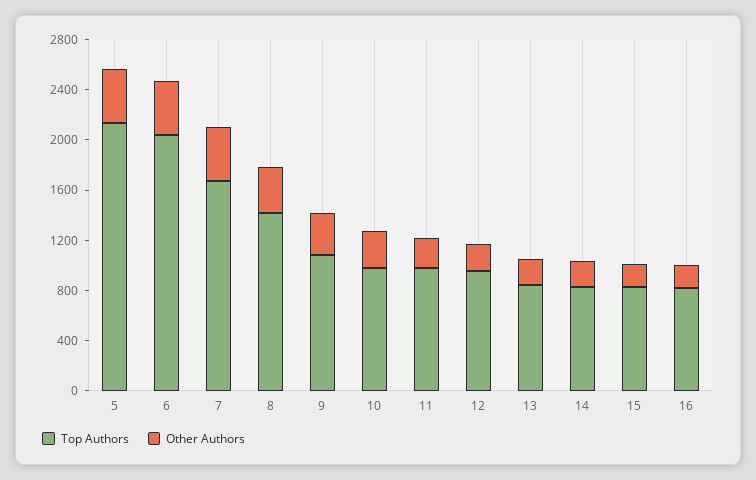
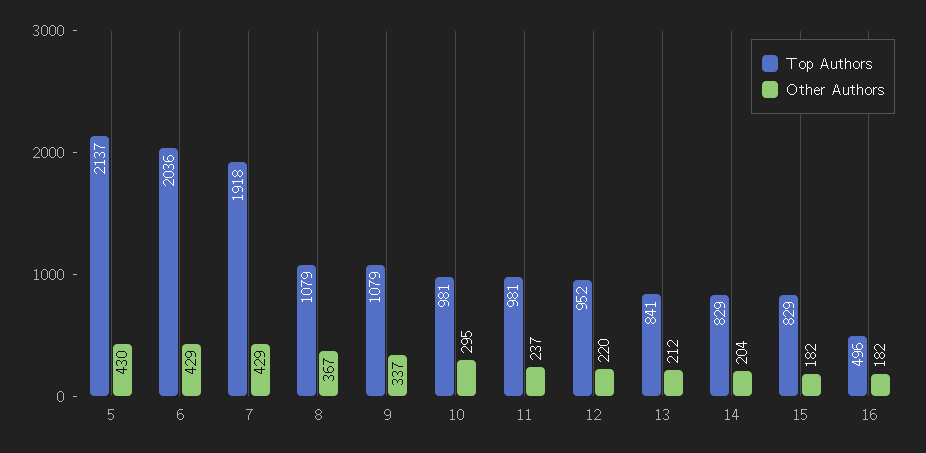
Top Authors, 7: 1700 -> 1918
Top Authors, 8: 1400 -> 1079
Top Authors, 16: 800 -> 496

